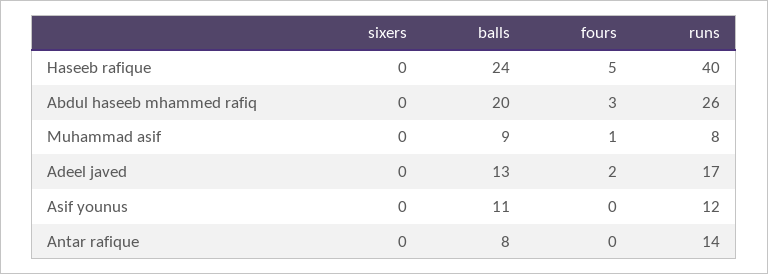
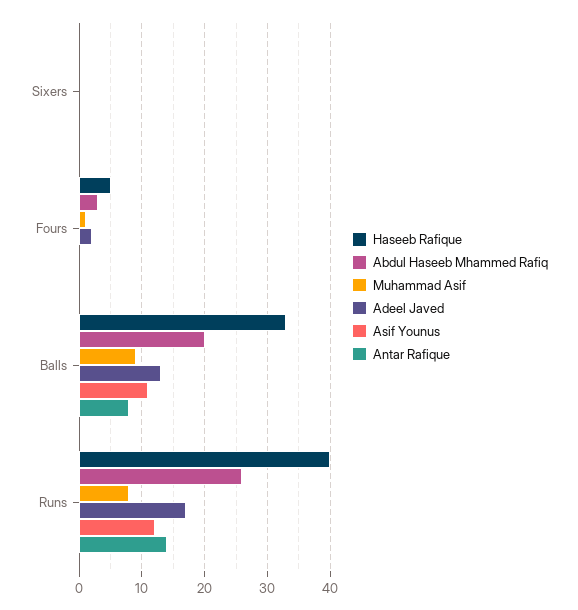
Haseeb rafique, balls: 24 -> 33

